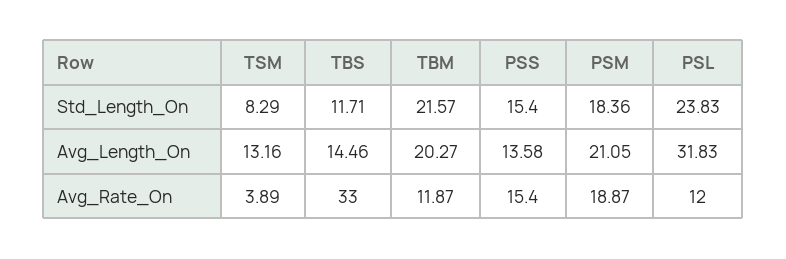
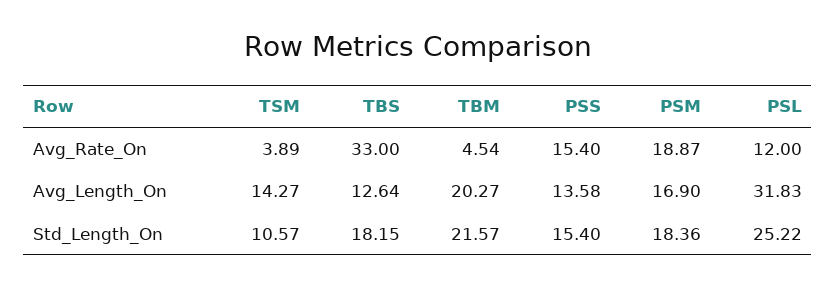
TSM, Std_Length_On: 8.29 -> 10.57
TBS, Std_Length_On: 11.71 -> 18.15
PSL, Std_Length_On: 23.83 -> 25.22
TSM, Avg_Length_On: 13.16 -> 14.27
TBS, Avg_Length_On: 14.46 -> 12.64
PSM, Avg_Length_On: 21.05 -> 16.9
TBM, Avg_Rate_On: 11.87 -> 4.54

